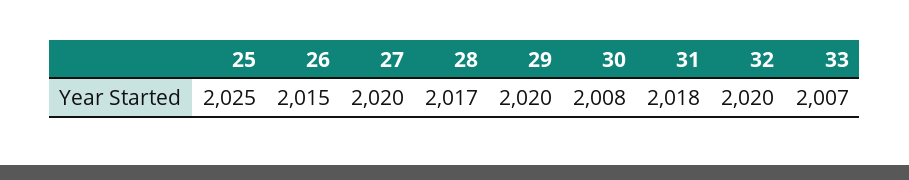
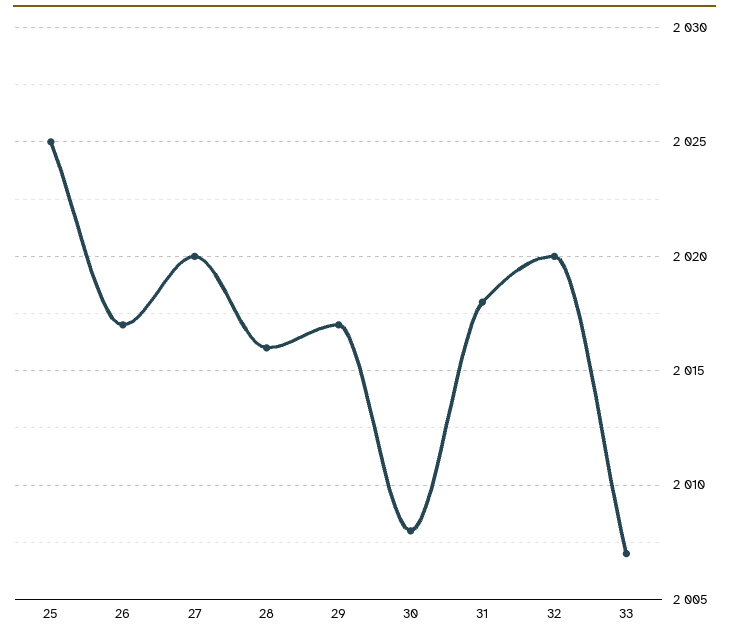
26: 2015 -> 2017
28: 2017 -> 2016
29: 2020 -> 2017

